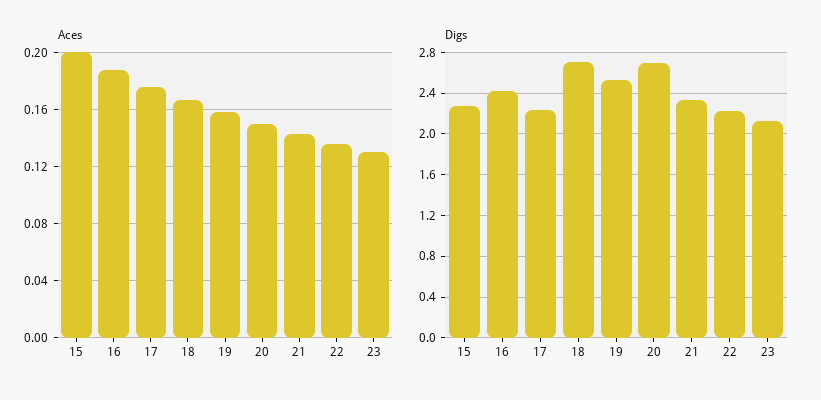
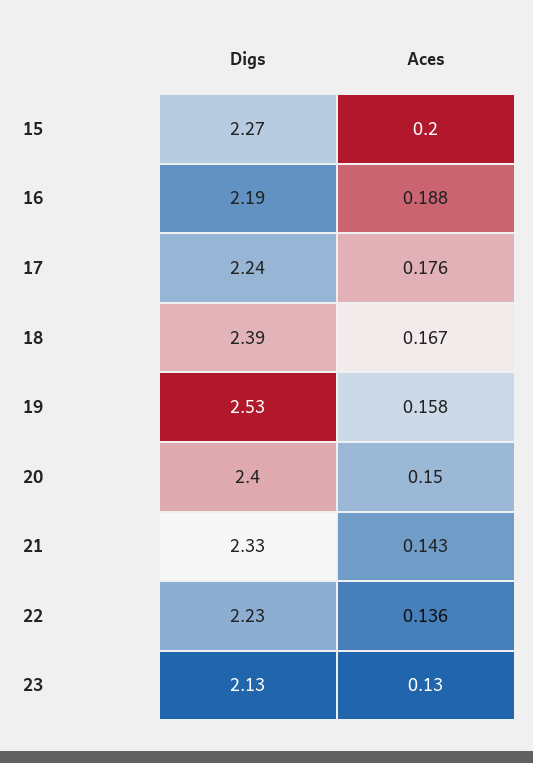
Digs, 16: 2.4 -> 2.19
Digs, 18: 2.7 -> 2.39
Digs, 20: 2.7 -> 2.4

